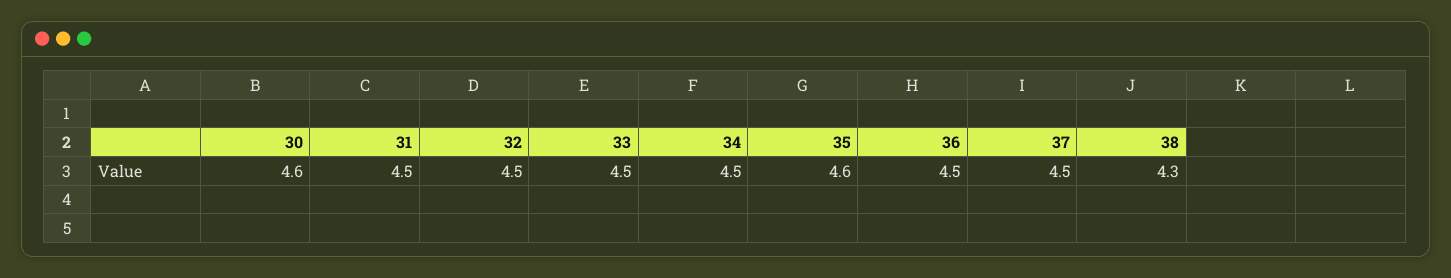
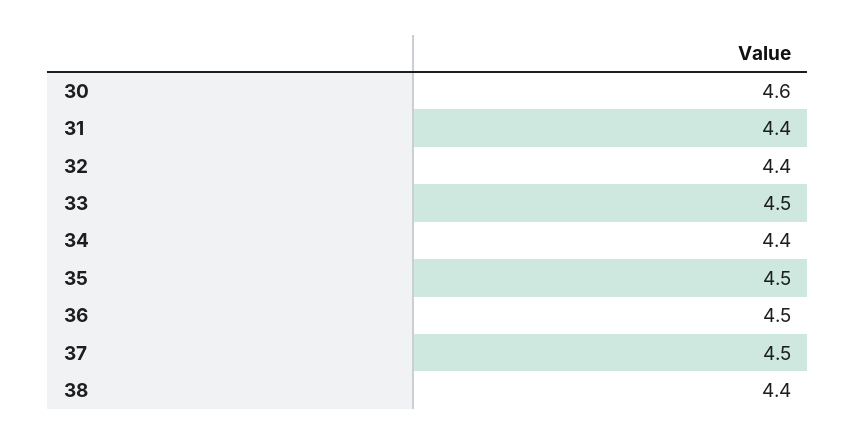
31: 4.5 -> 4.4
32: 4.5 -> 4.4
34: 4.5 -> 4.4
35: 4.6 -> 4.5
38: 4.3 -> 4.4

